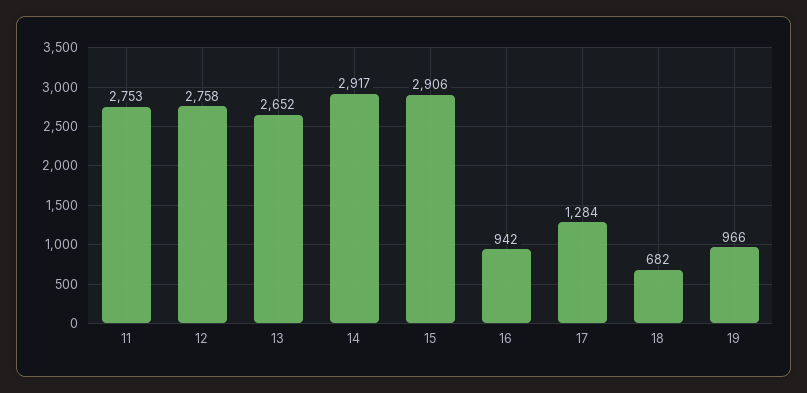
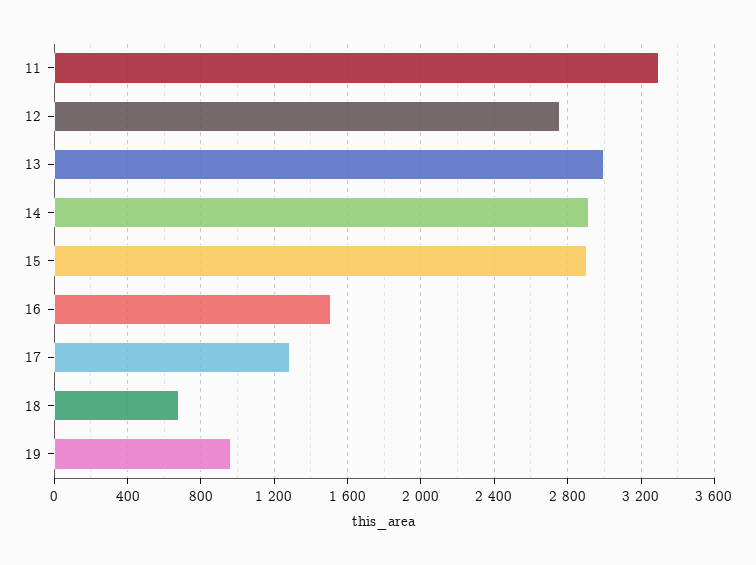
11: 2753 -> 3300
13: 2652 -> 3000
16: 942 -> 1500

